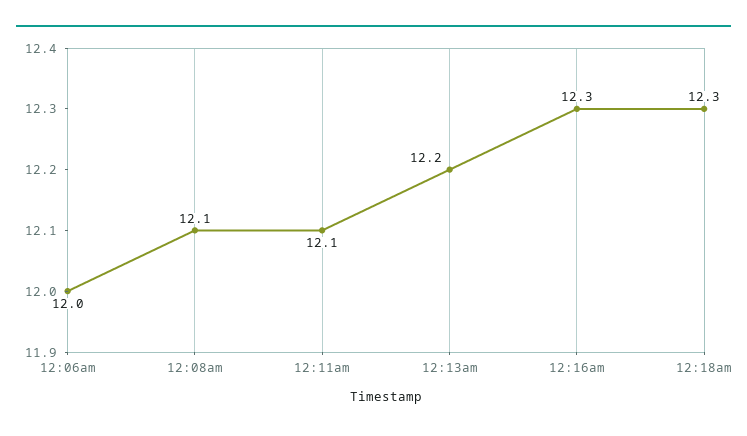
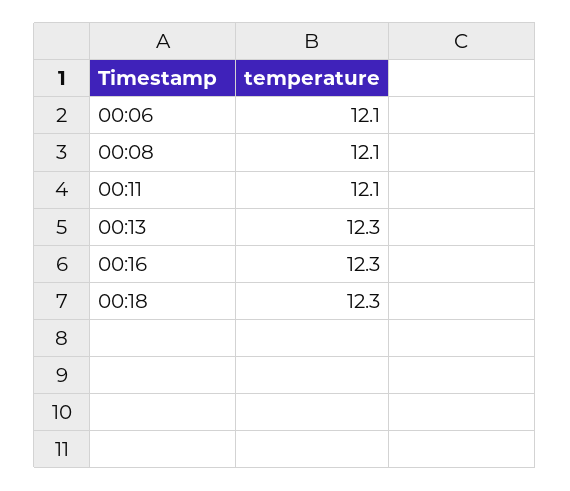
12:06am: 12 -> 12.1
12:13am: 12.2 -> 12.3

